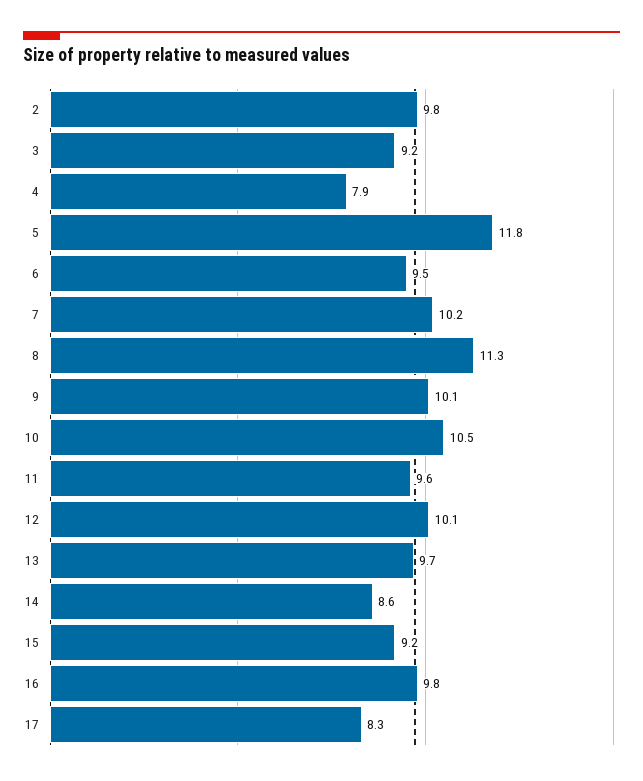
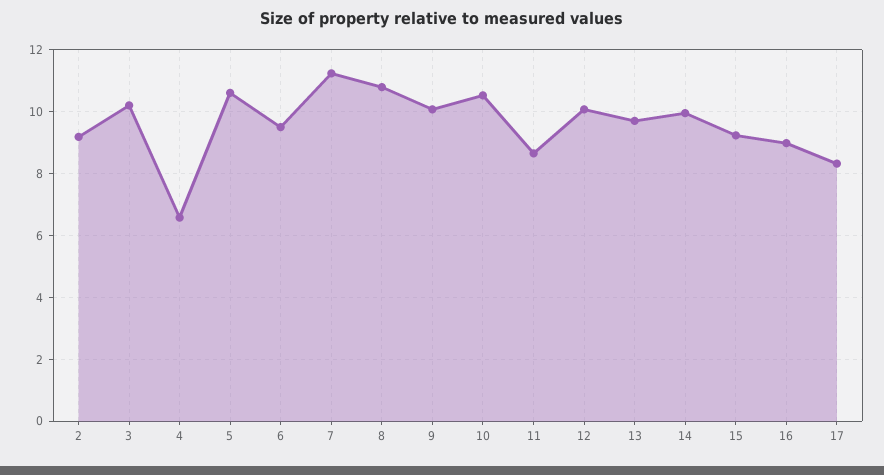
2: 9.8 -> 9.2
3: 9.2 -> 10.2
4: 7.9 -> 6.6
5: 11.8 -> 10.6
7: 10.2 -> 11.2
8: 11.3 -> 10.8
11: 9.6 -> 8.6
14: 8.6 -> 10
16: 9.8 -> 9

